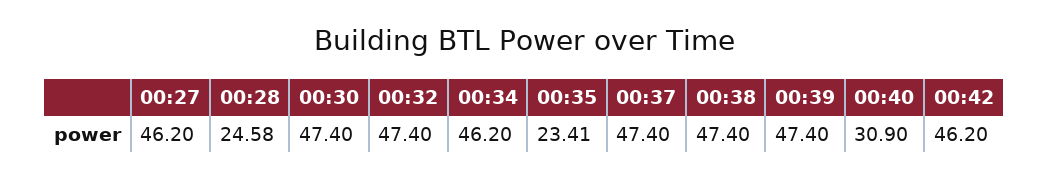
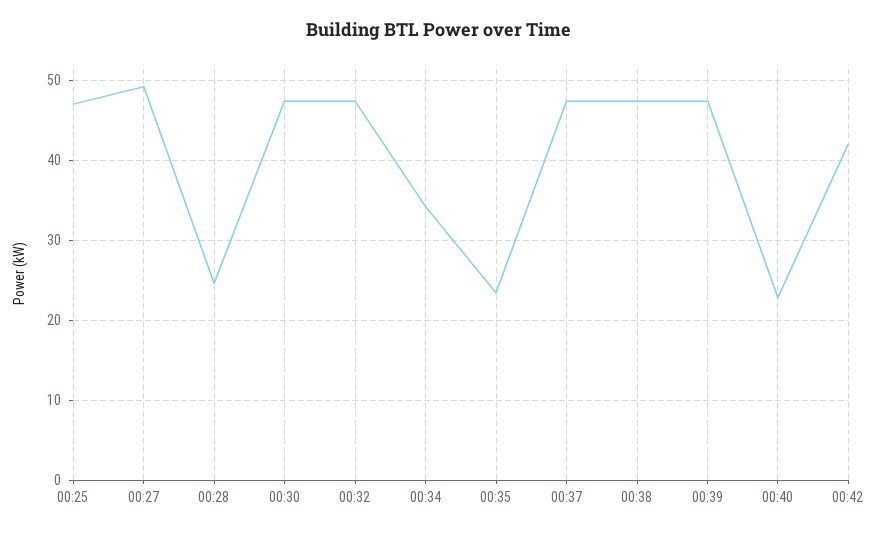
00:27: 46.2 -> 49
00:34: 46.2 -> 34
00:40: 30.9 -> 23
00:42: 46.2 -> 42
00:25: none -> 47

